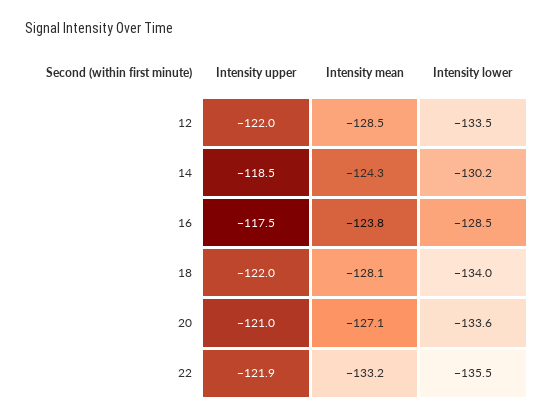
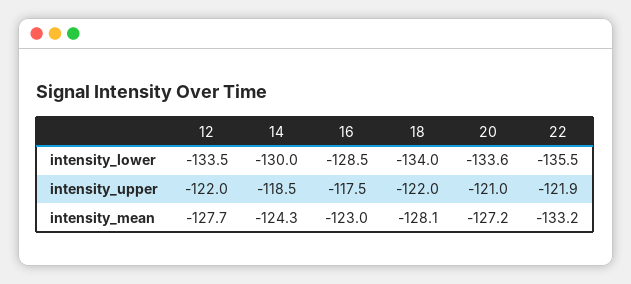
Intensity mean, 12: -128.5 -> -127.7
Intensity lower, 14: -130.2 -> -130
Intensity mean, 16: -123.8 -> -123
Intensity mean, 20: -127.1 -> -127.2

